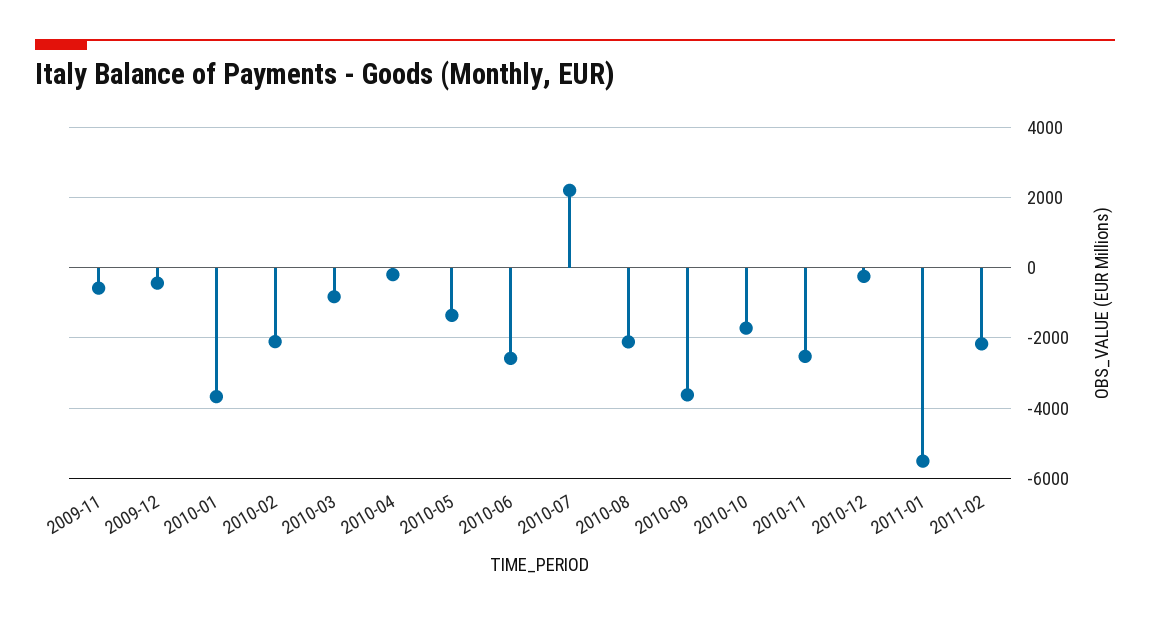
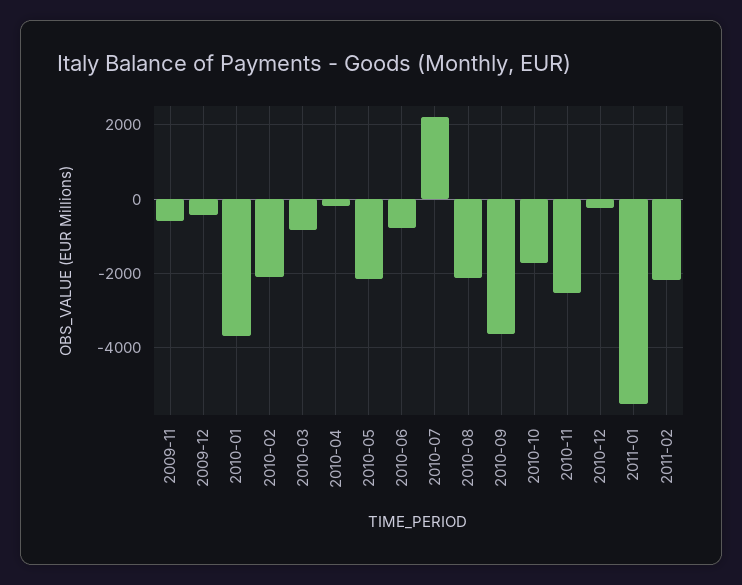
2010-05: -1400 -> -2200
2010-06: -2600 -> -800

